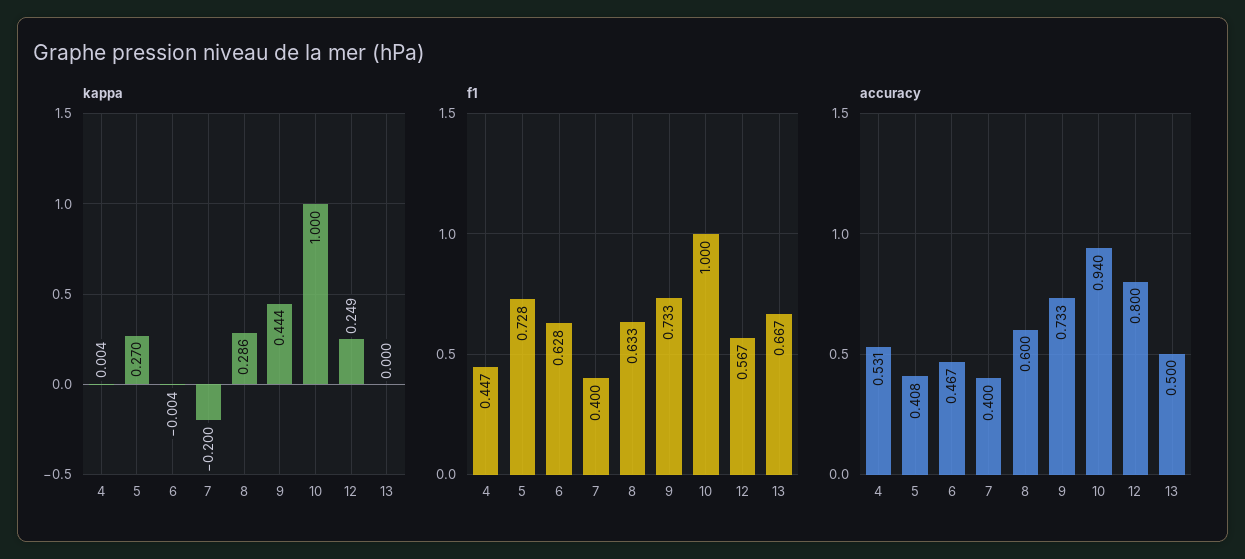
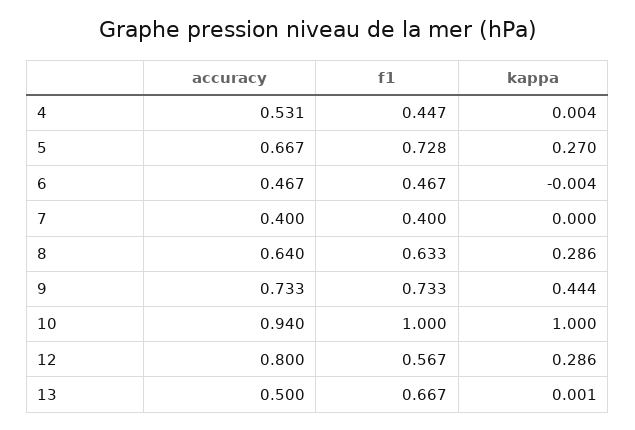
kappa, 7: -0.2 -> 0
kappa, 12: 0.249 -> 0.286
kappa, 13: 0 -> 0.001
f1, 6: 0.628 -> 0.467
accuracy, 5: 0.408 -> 0.667
accuracy, 8: 0.6 -> 0.64

